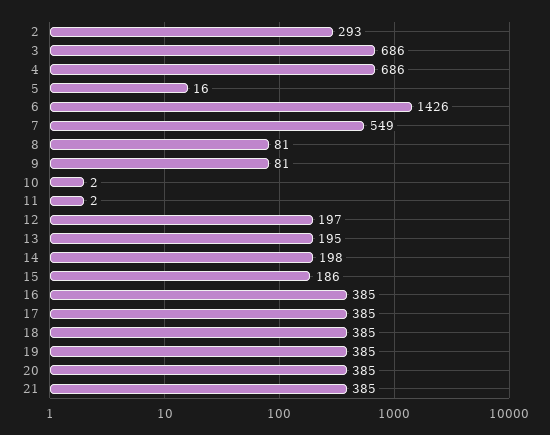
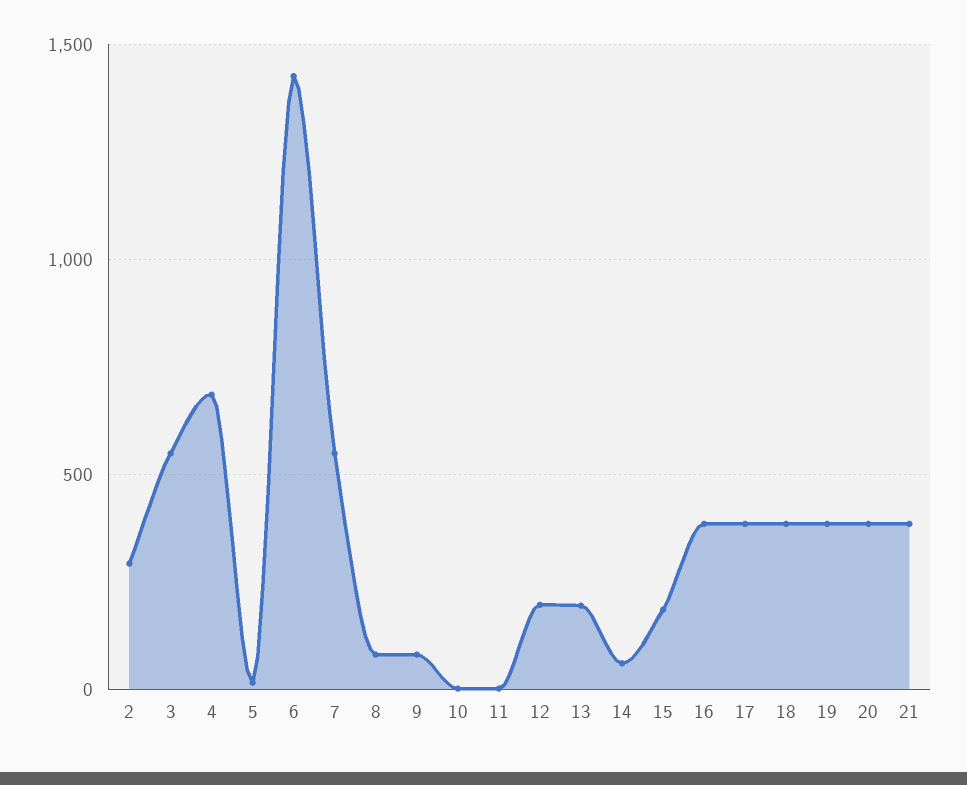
3: 686 -> 550
14: 198 -> 50

